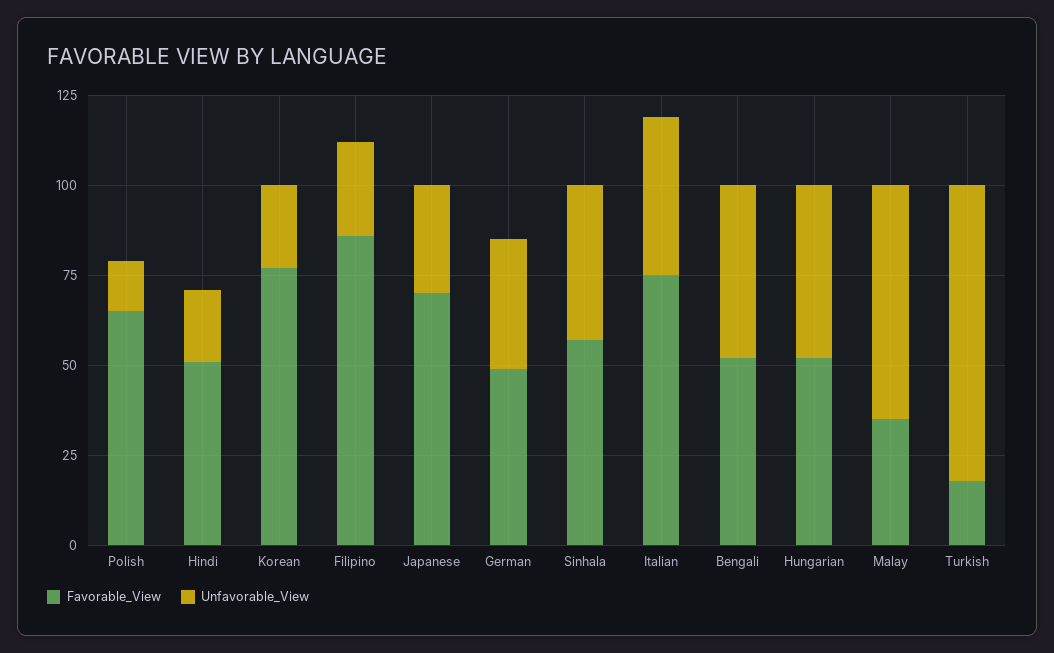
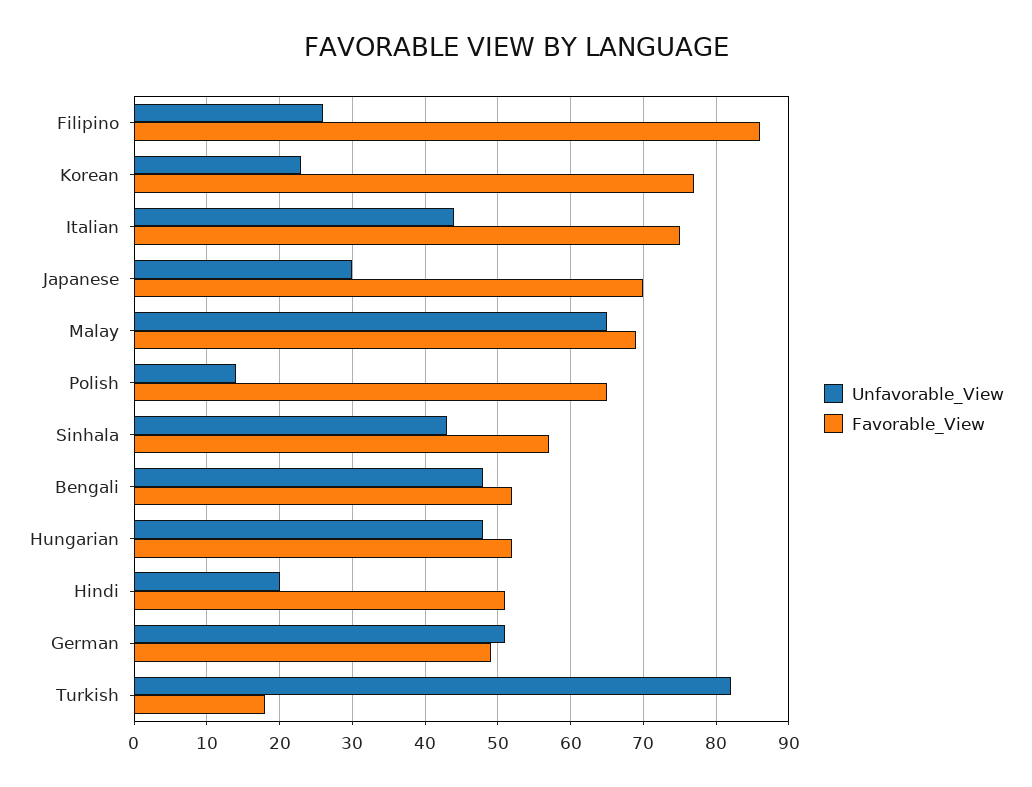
Unfavorable_View, German: 35 -> 51
Favorable_View, Malay: 35 -> 69

